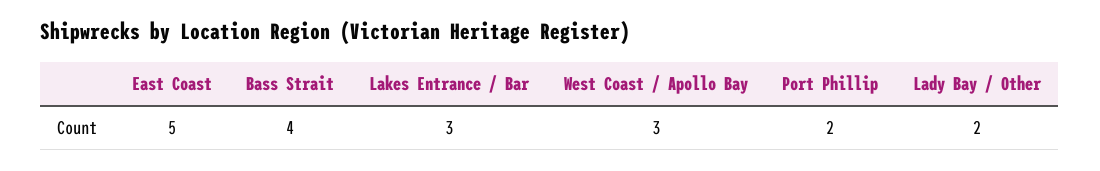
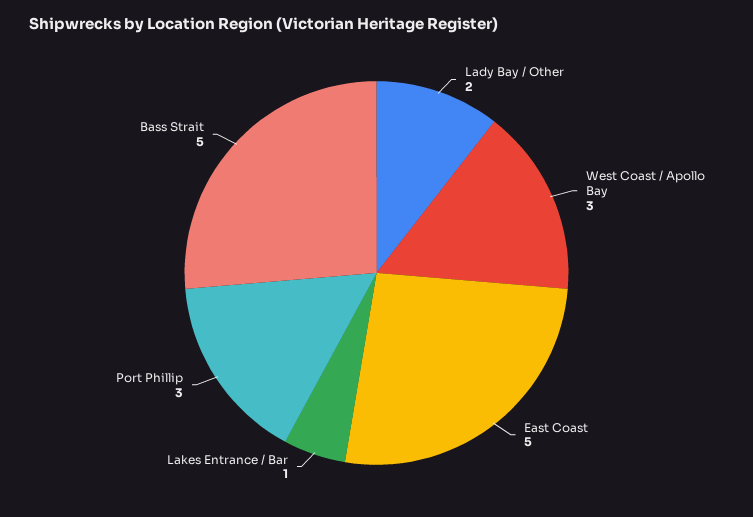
Bass Strait: 4 -> 5
Lakes Entrance / Bar: 3 -> 1
Port Phillip: 2 -> 3

